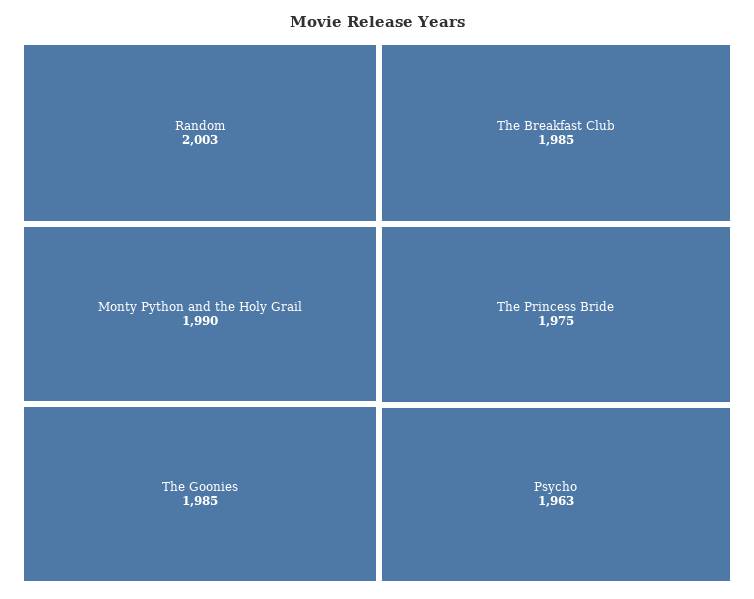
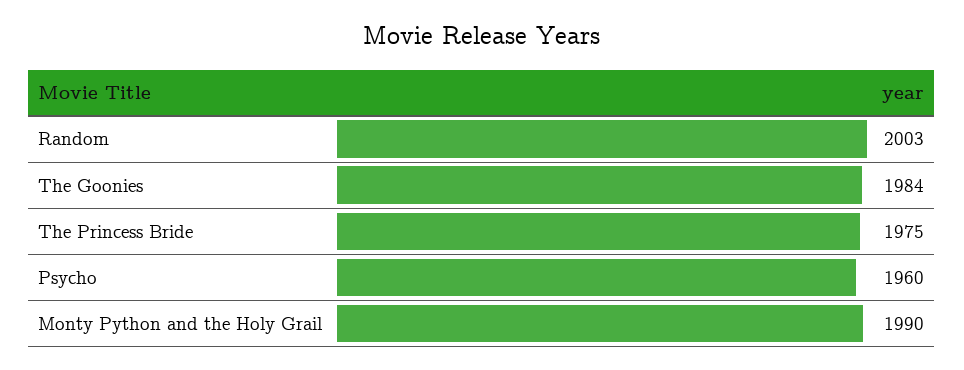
The Goonies: 1985 -> 1984
The Breakfast Club: 1985 -> none
Psycho: 1963 -> 1960

